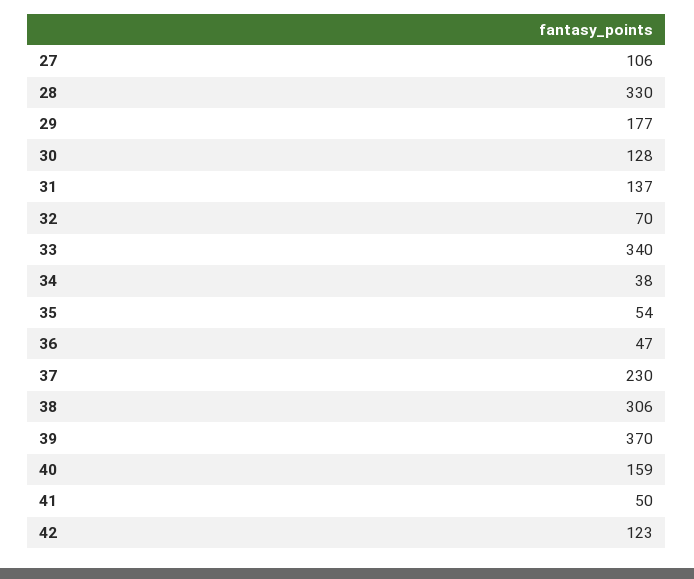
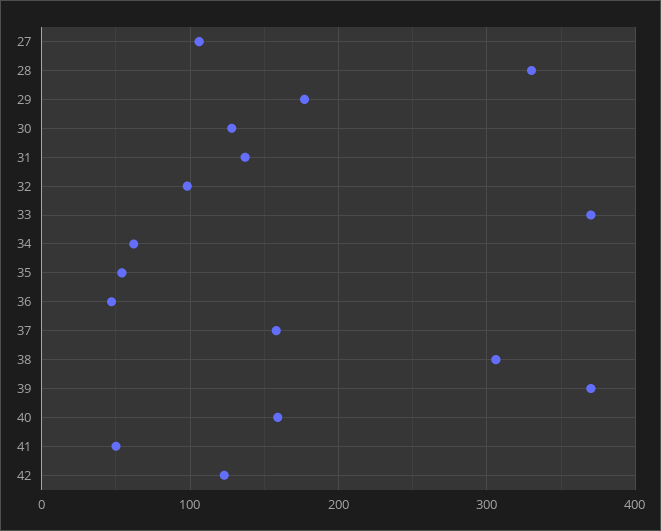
32: 70 -> 100
33: 340 -> 370
34: 38 -> 60
37: 230 -> 160

